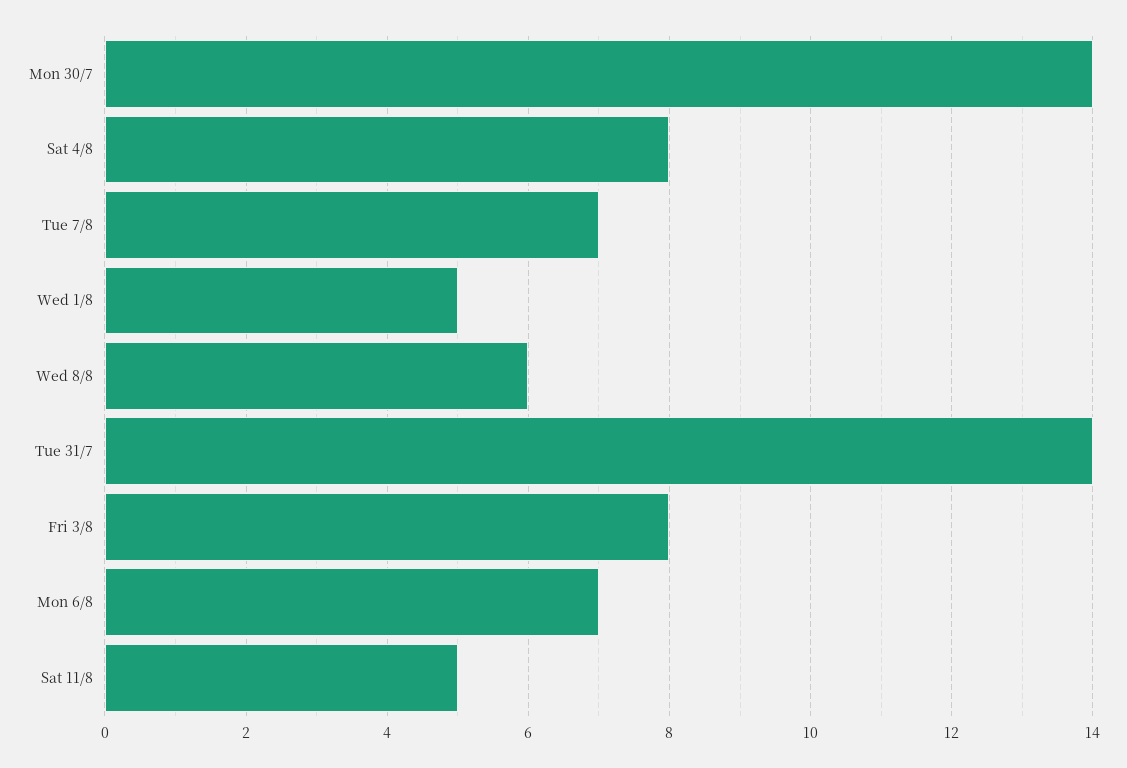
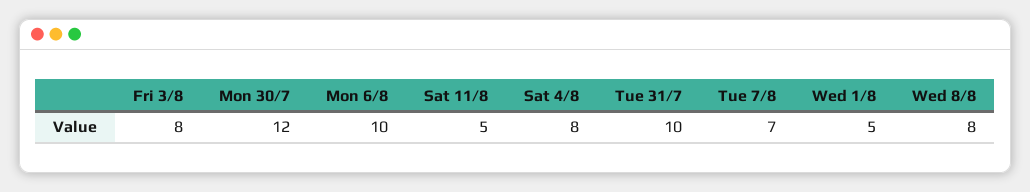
Mon 30/7: 14 -> 12
Wed 8/8: 6 -> 8
Tue 31/7: 14 -> 10
Mon 6/8: 7 -> 10

